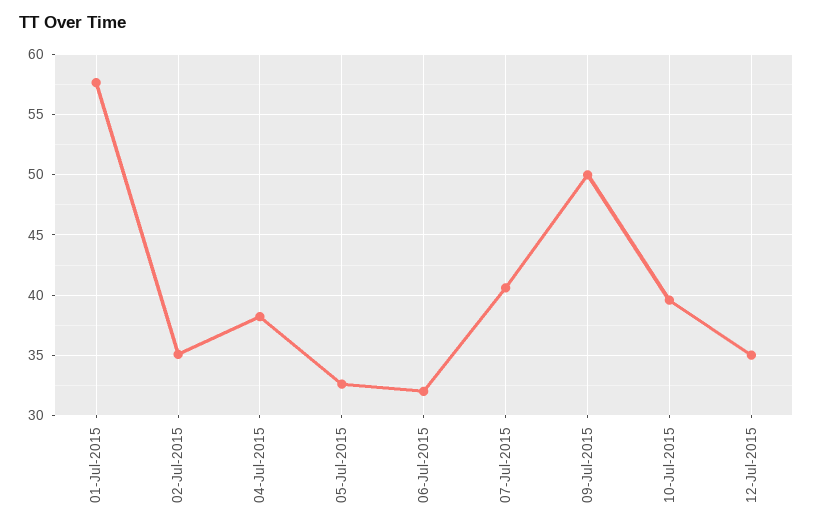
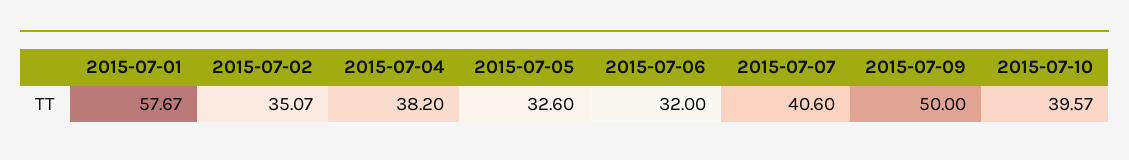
12-Jul-2015: 35 -> none

